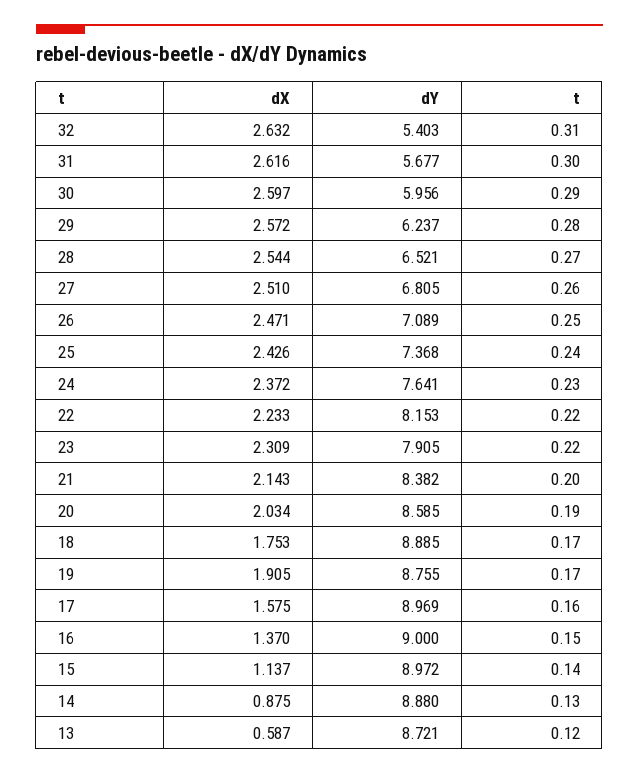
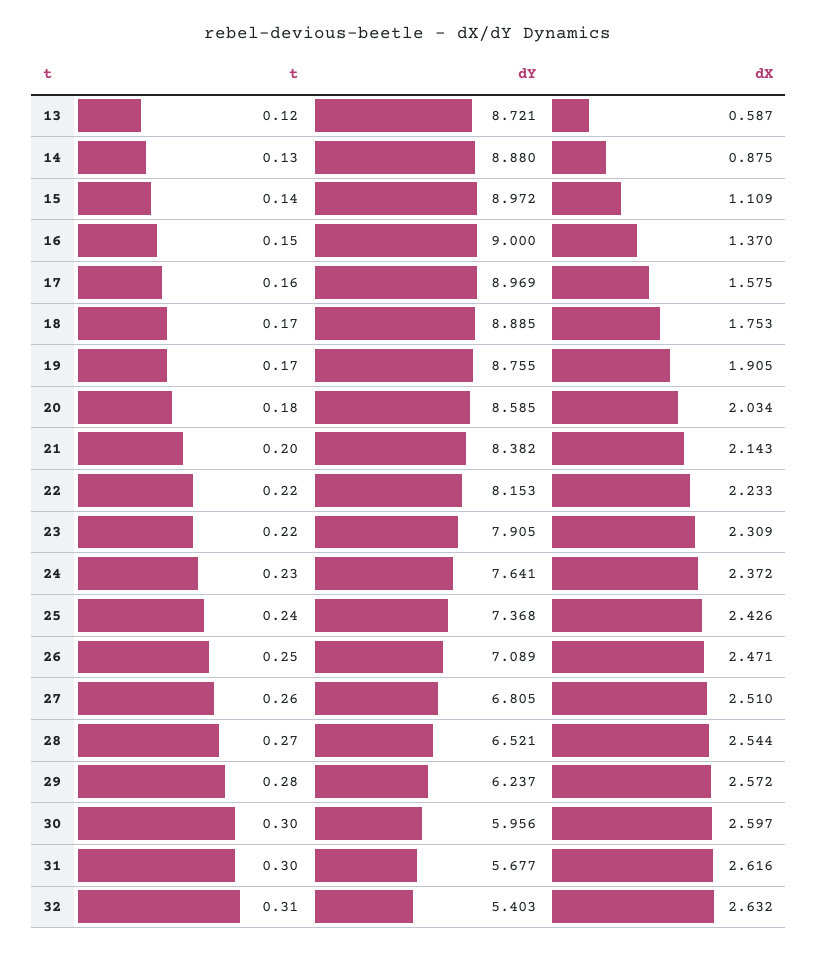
t, 30: 0.29 -> 0.3
t, 20: 0.19 -> 0.18
dX, 15: 1.137 -> 1.109

